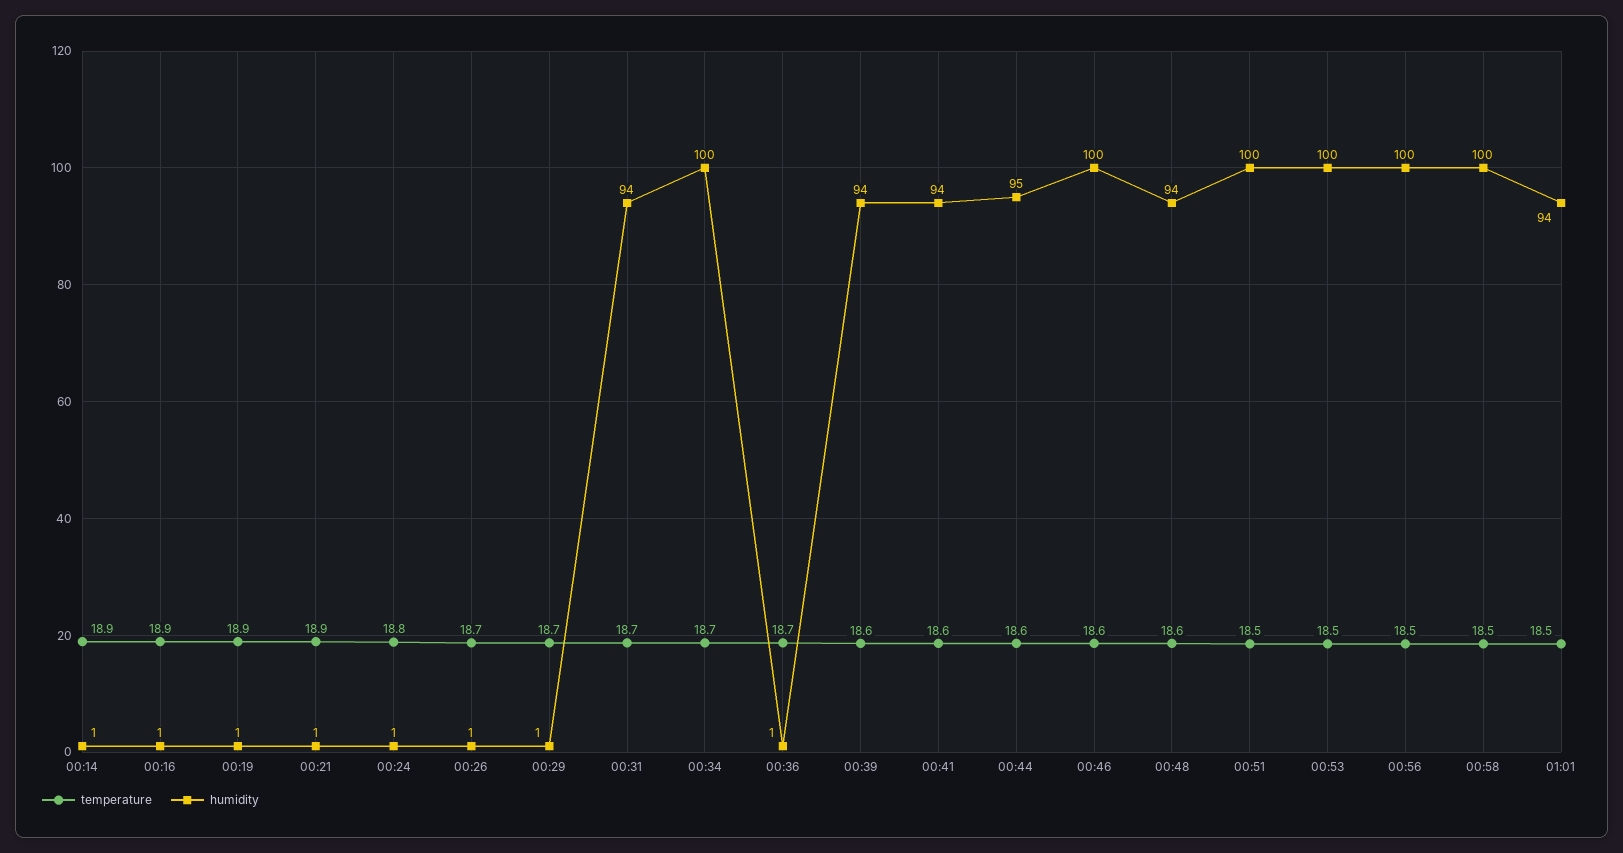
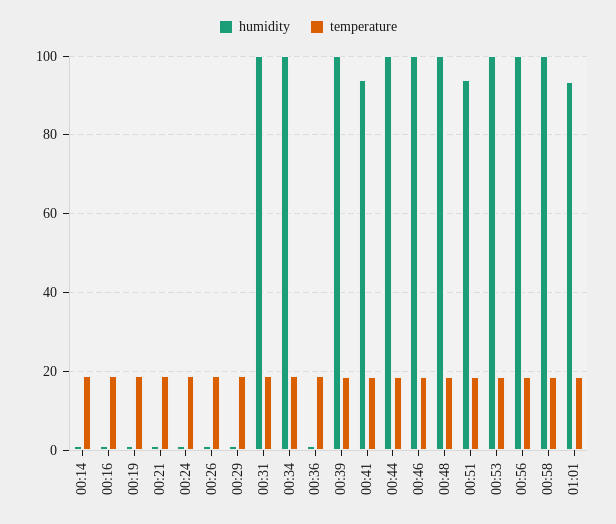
humidity, 00:31: 94 -> 100
humidity, 00:39: 94 -> 100
humidity, 00:44: 95 -> 100
humidity, 00:48: 94 -> 100
humidity, 00:51: 100 -> 94

